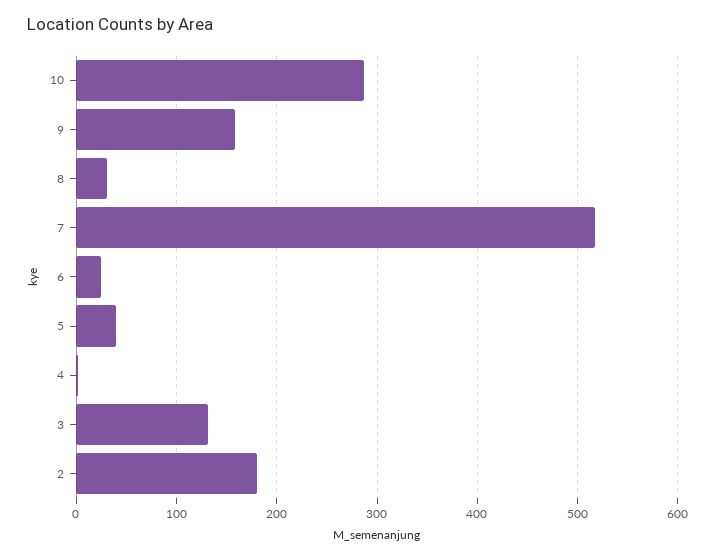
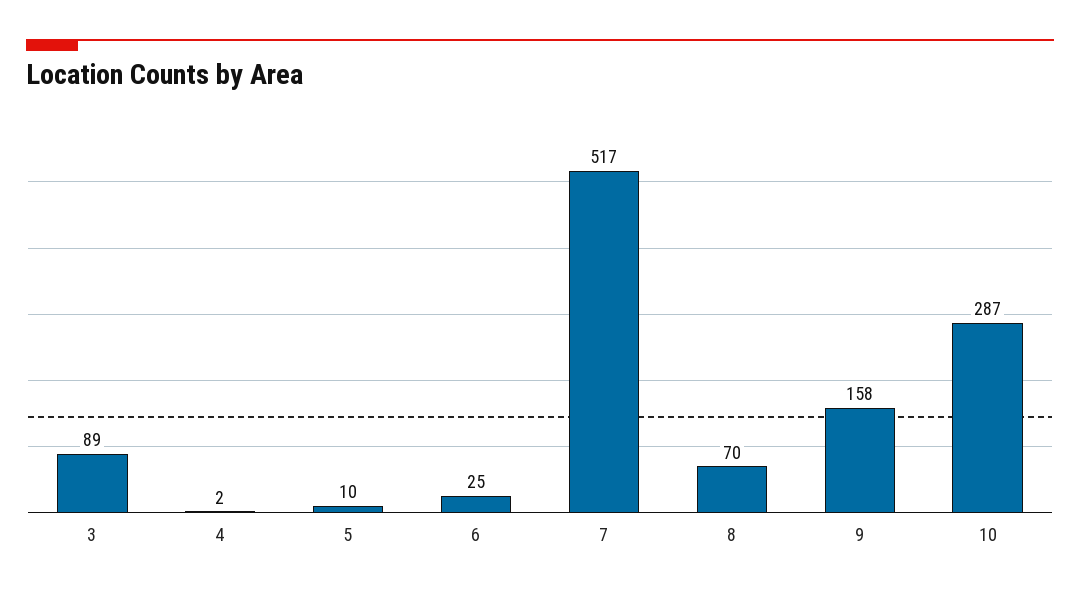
8: 30 -> 70
5: 40 -> 10
3: 130 -> 89
2: 180 -> none

